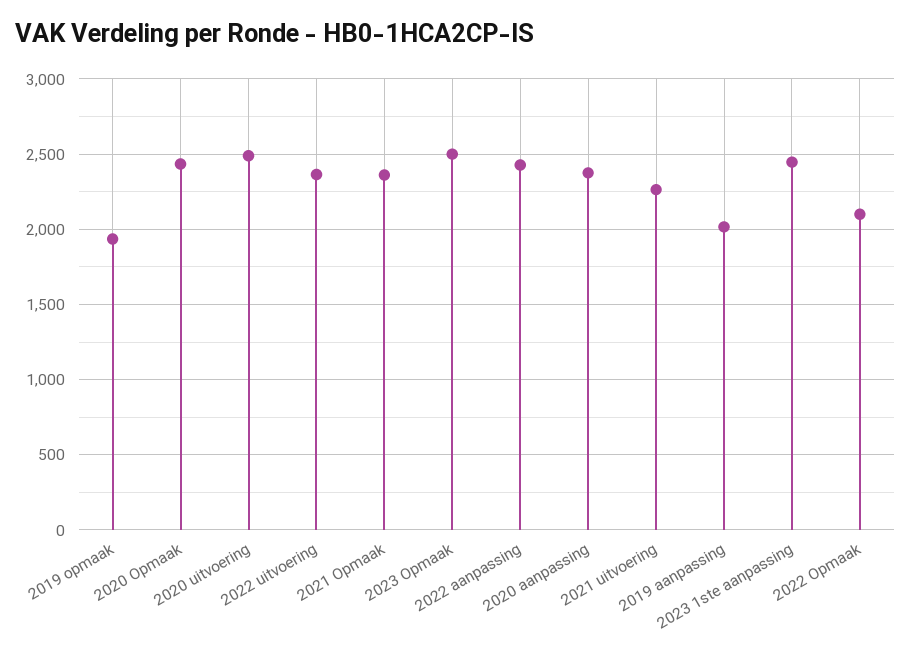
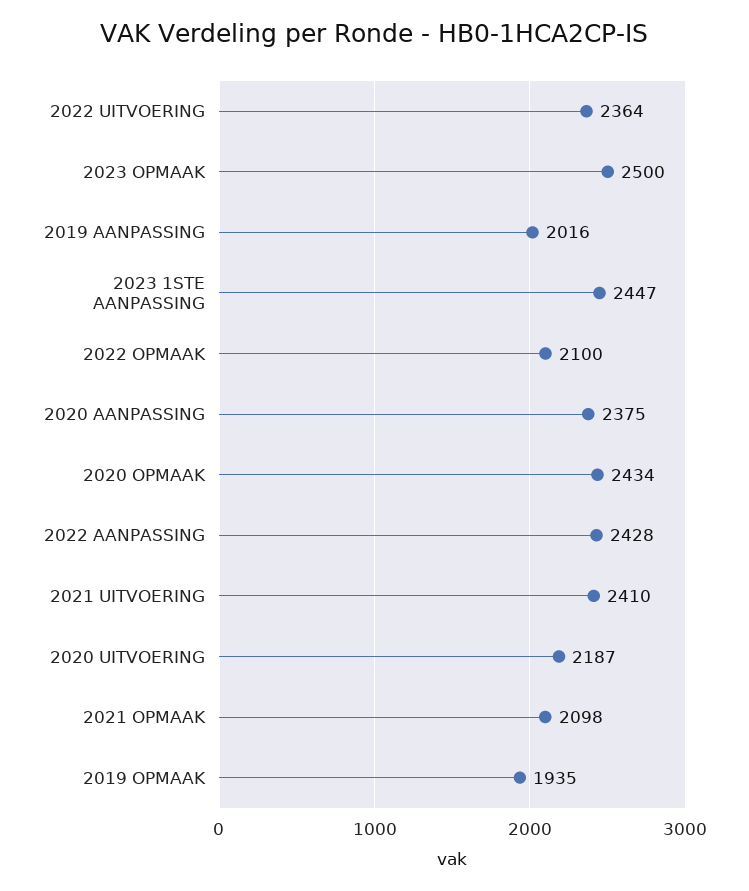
2020 uitvoering: 2500 -> 2187
2021 Opmaak: 2350 -> 2098
2021 uitvoering: 2250 -> 2410

